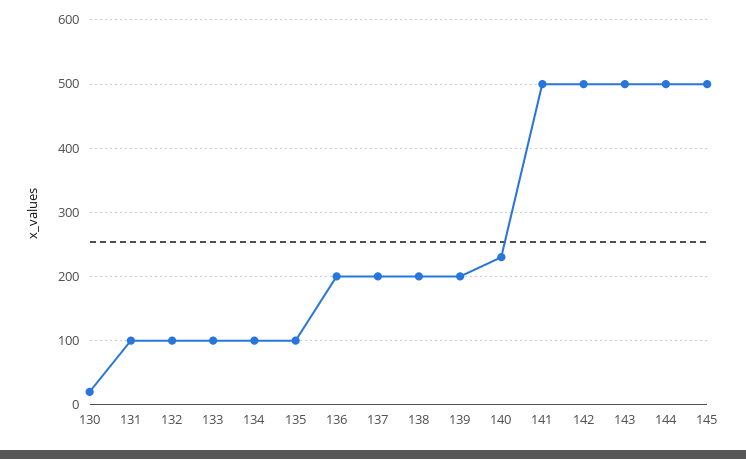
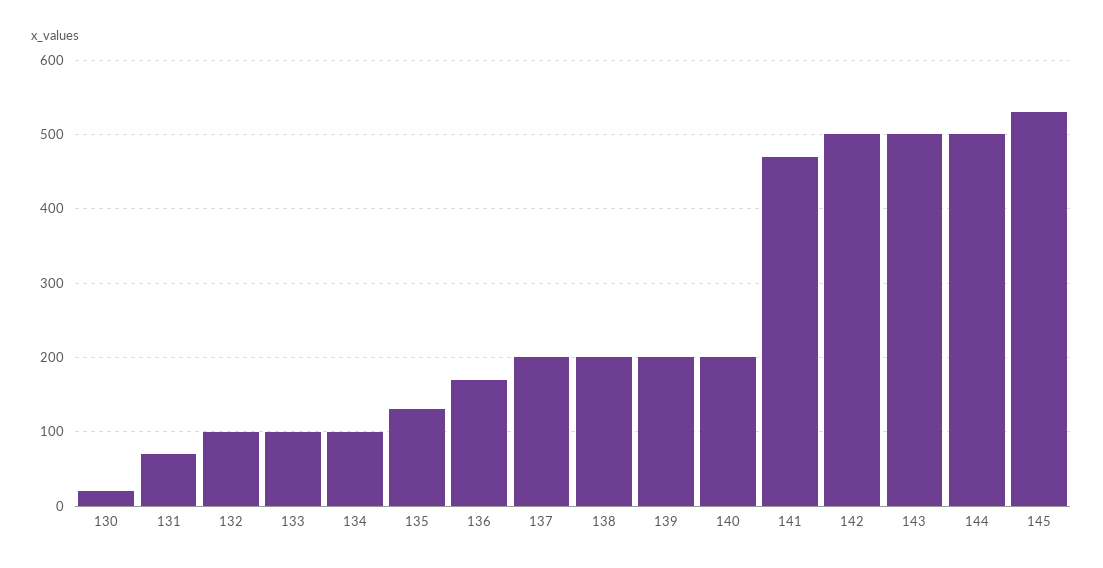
131: 100 -> 70
135: 100 -> 130
136: 200 -> 170
140: 230 -> 200
141: 500 -> 470
145: 500 -> 530

